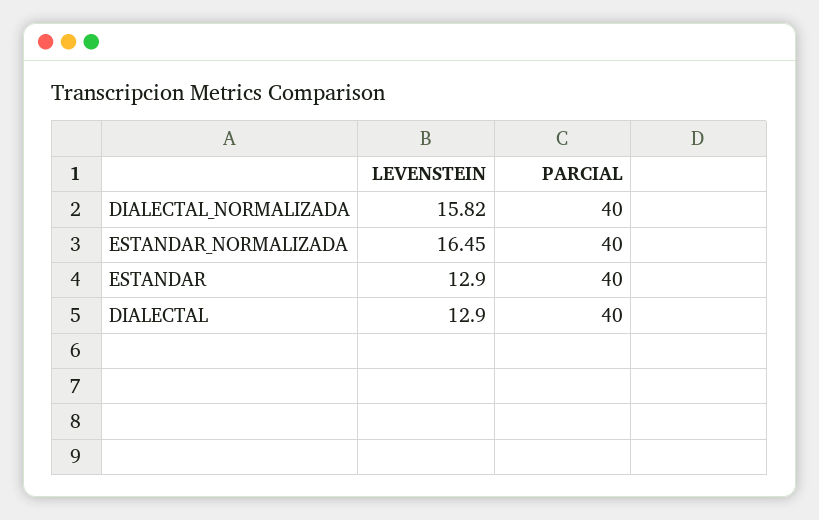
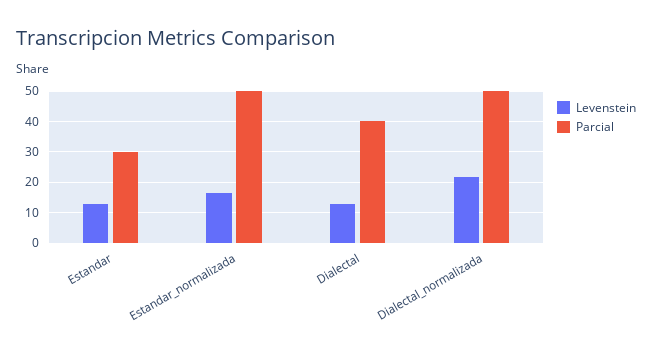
LEVENSTEIN, DIALECTAL_NORMALIZADA: 15.82 -> 22
PARCIAL, DIALECTAL_NORMALIZADA: 40 -> 50
PARCIAL, ESTANDAR_NORMALIZADA: 40 -> 50
PARCIAL, ESTANDAR: 40 -> 30

